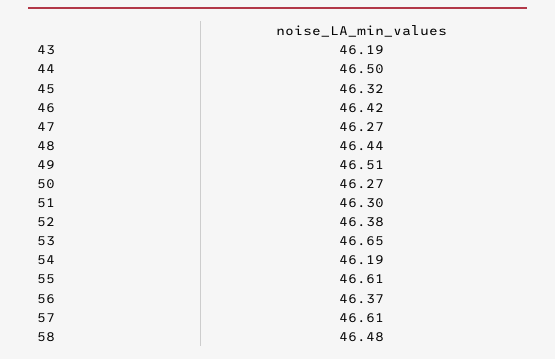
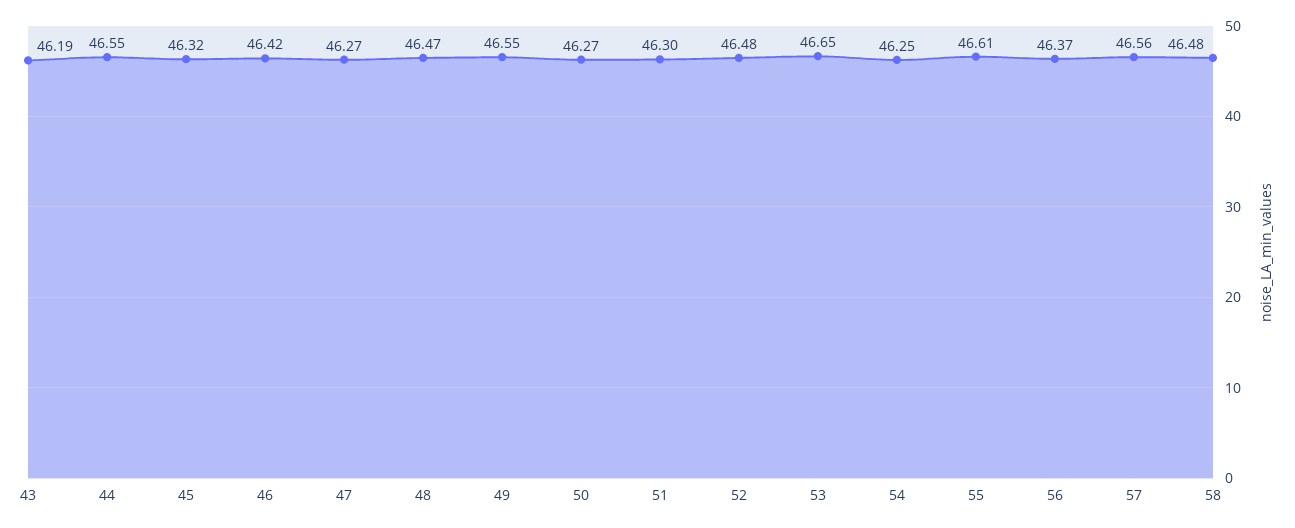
44: 46.5 -> 46.55
48: 46.44 -> 46.47
49: 46.51 -> 46.55
52: 46.38 -> 46.48
54: 46.19 -> 46.25
57: 46.61 -> 46.56

